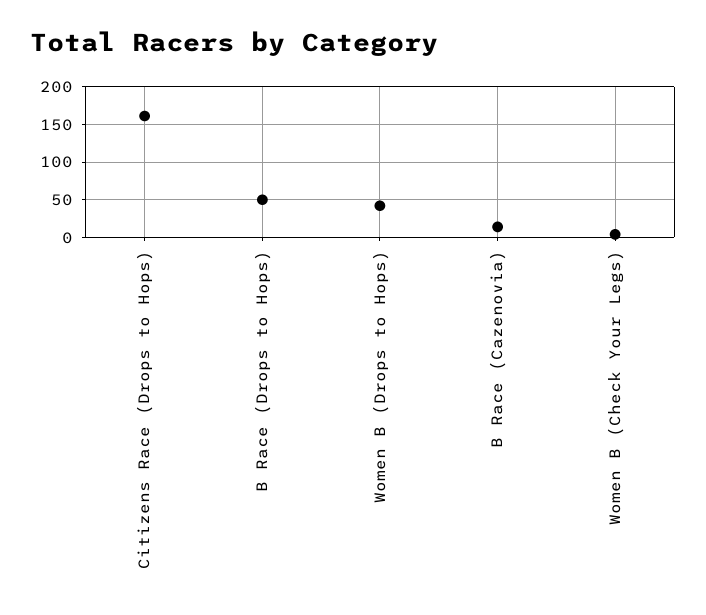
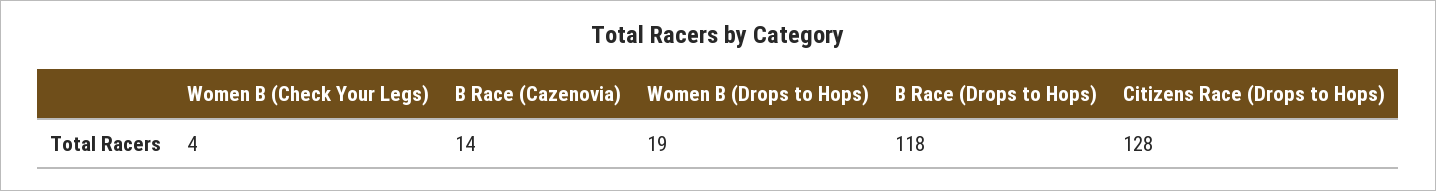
Citizens Race (Drops to Hops): 160 -> 128
B Race (Drops to Hops): 50 -> 118
Women B (Drops to Hops): 40 -> 19

